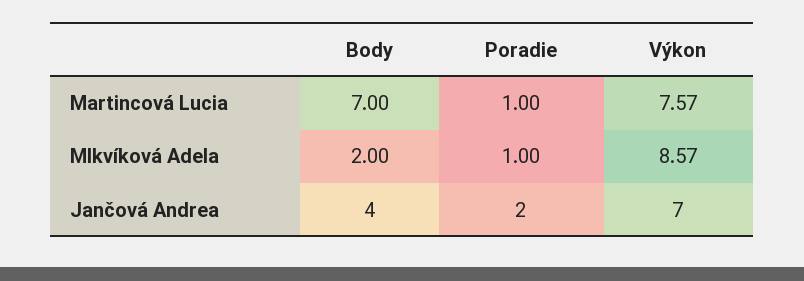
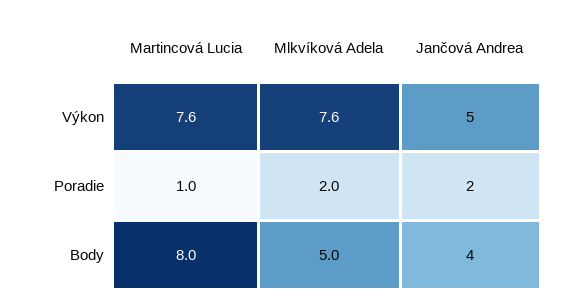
Body, Martincová Lucia: 7 -> 8
Body, Mlkvíková Adela: 2 -> 5
Poradie, Mlkvíková Adela: 1 -> 2
Výkon, Mlkvíková Adela: 8.57 -> 7.6
Výkon, Jančová Andrea: 7 -> 5

